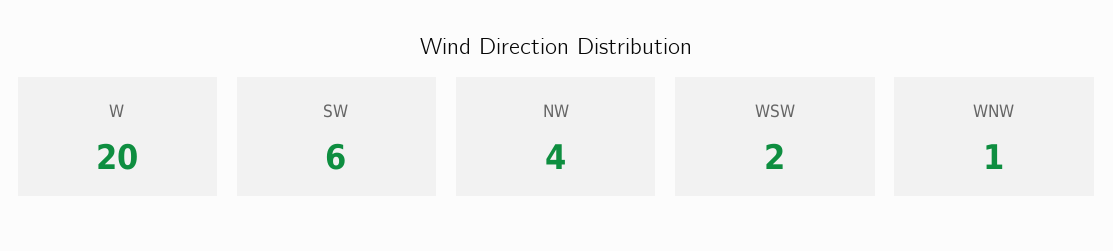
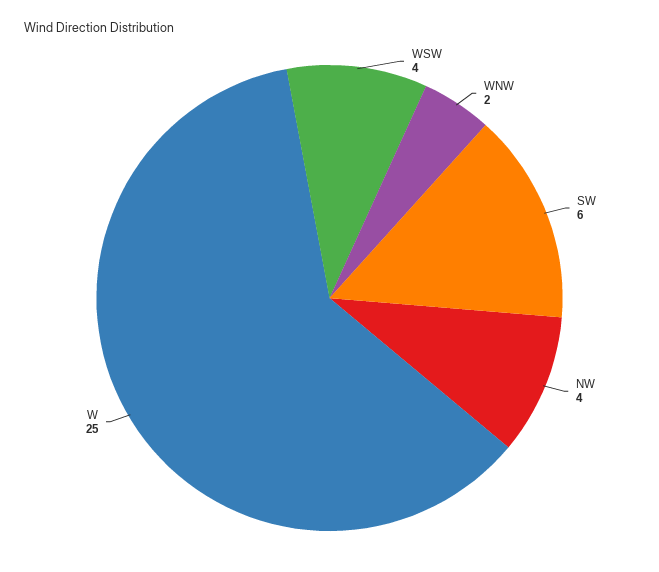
W: 20 -> 25
WSW: 2 -> 4
WNW: 1 -> 2

